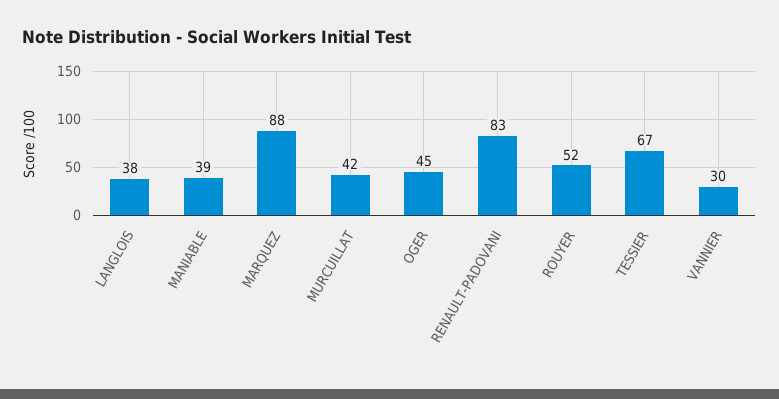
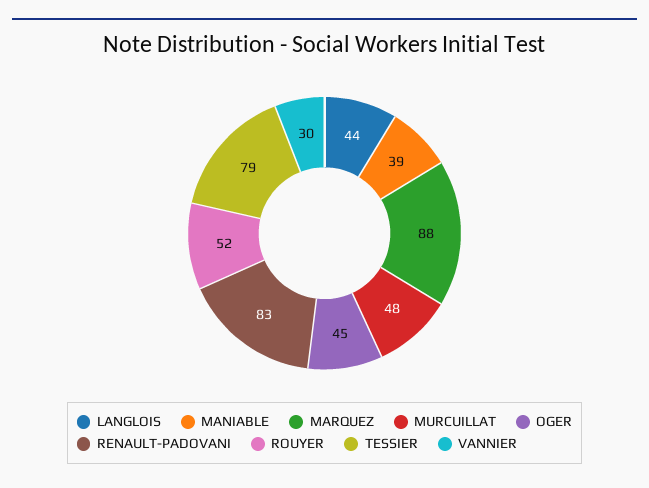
LANGLOIS: 38 -> 44
MURCUILLAT: 42 -> 48
TESSIER: 67 -> 79

